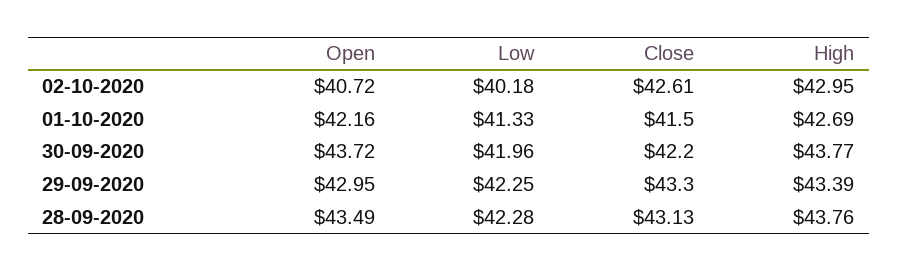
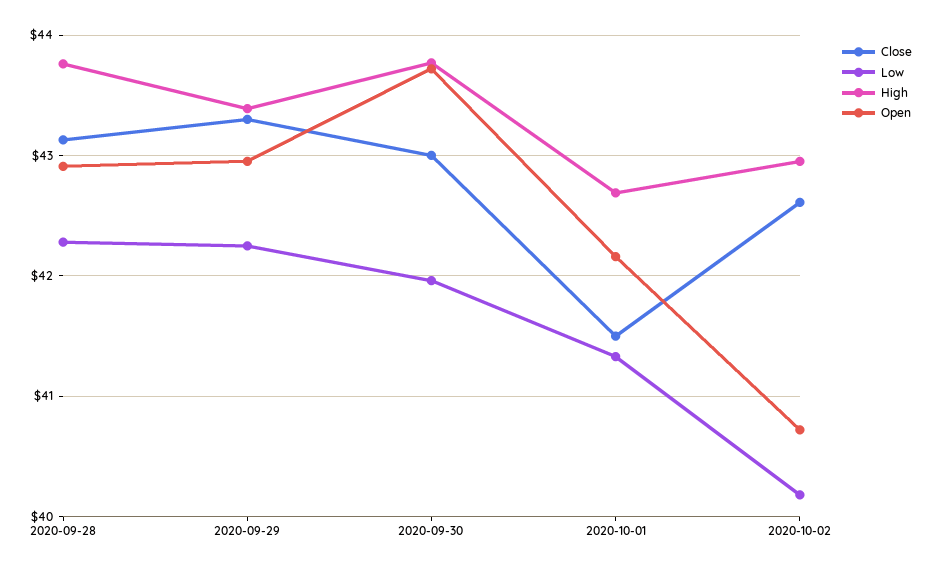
Close, 30-09-2020: 42.2 -> 43
Open, 28-09-2020: 43.49 -> 42.9

